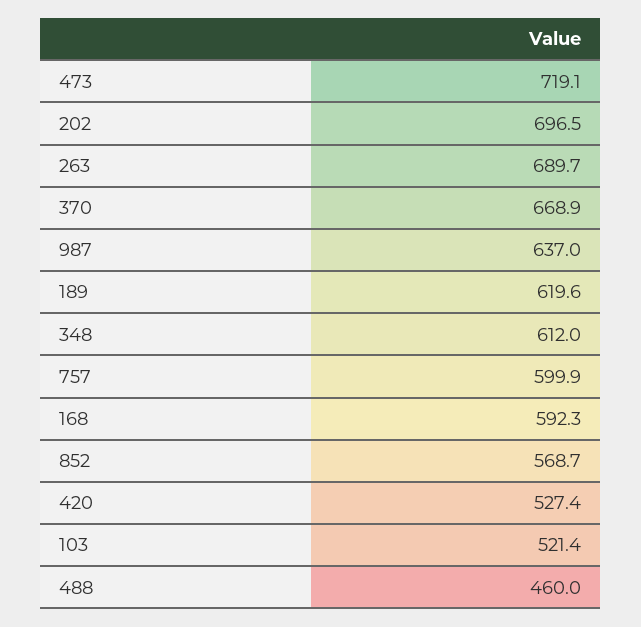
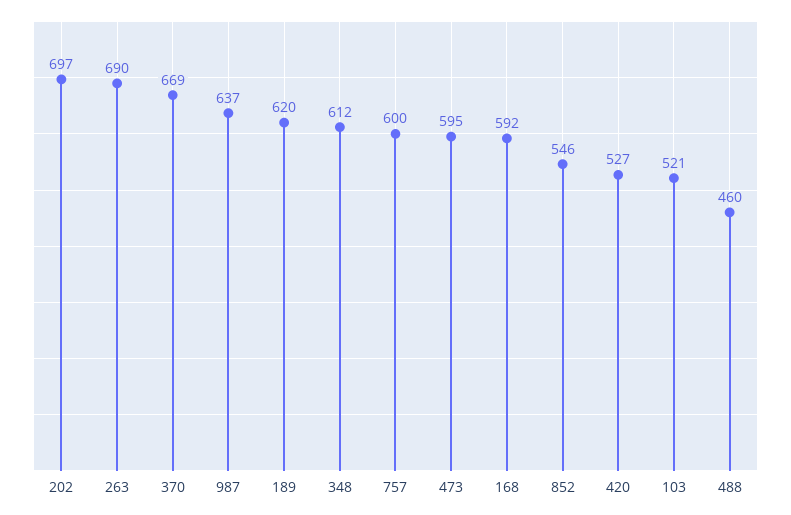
473: 719.1 -> 595
852: 568.7 -> 546

